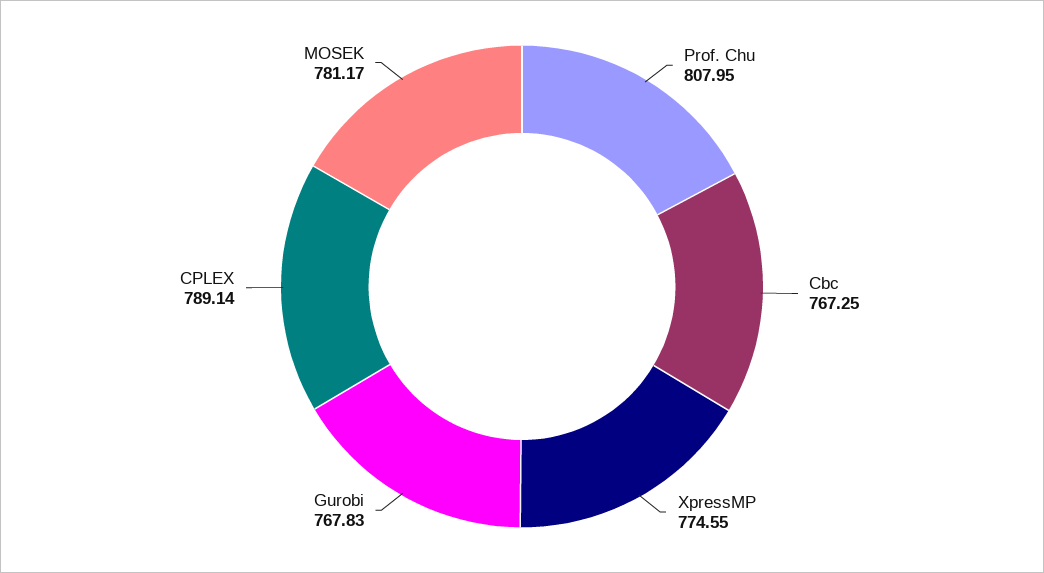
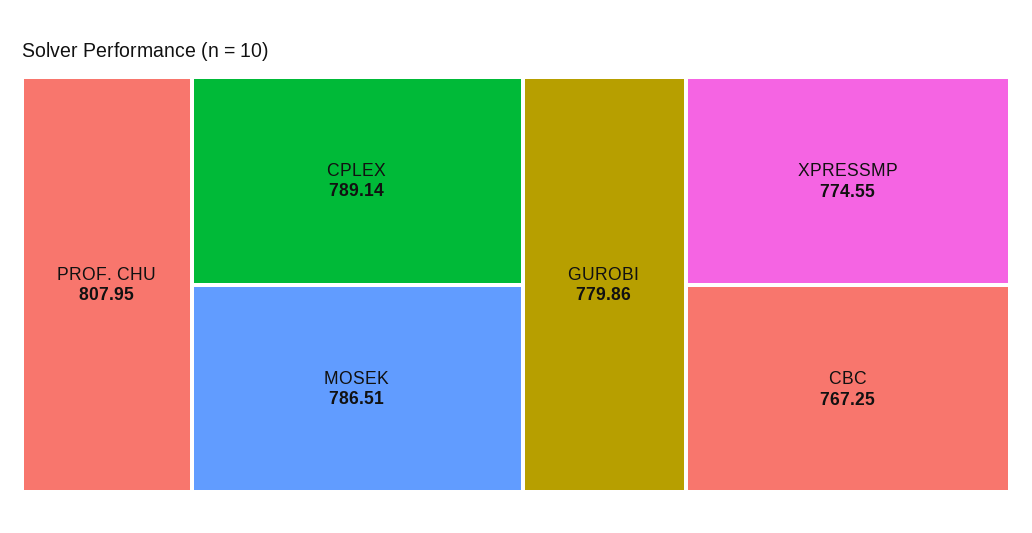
Gurobi: 767.83 -> 779.86
MOSEK: 781.17 -> 786.51

